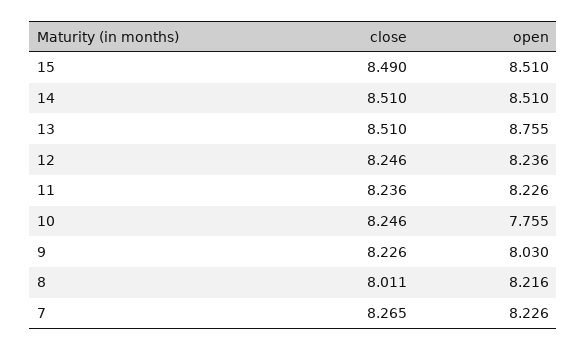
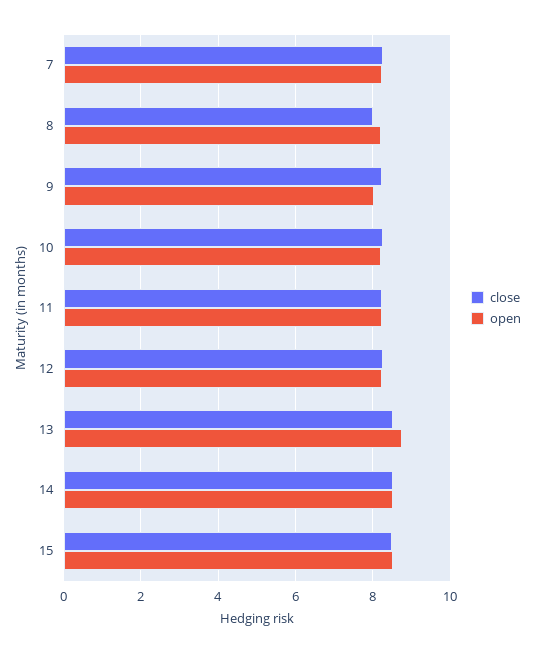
open, 10: 7.755 -> 8.2

